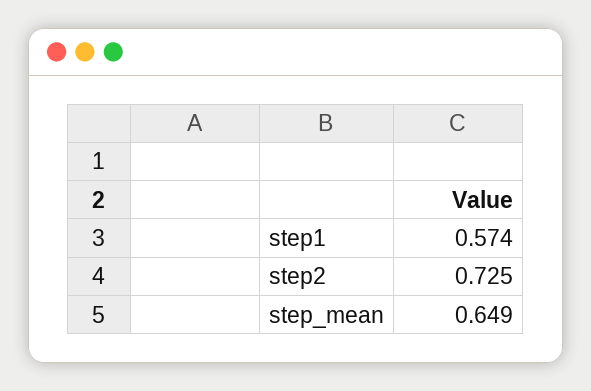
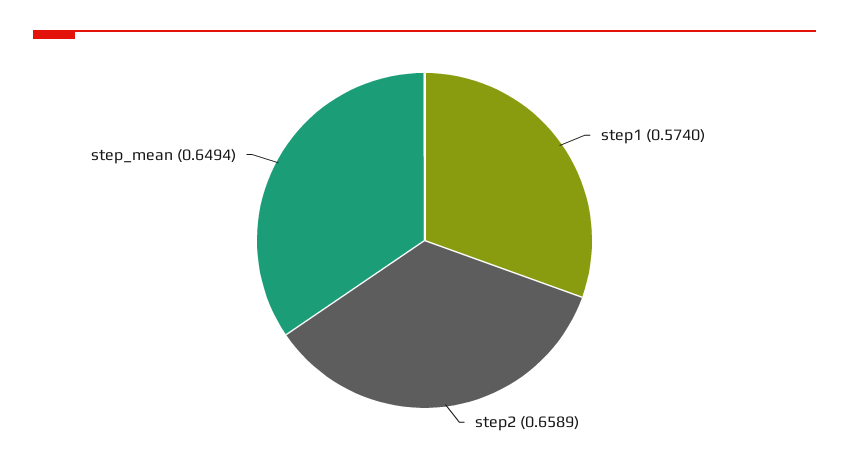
step2: 0.725 -> 0.6589

